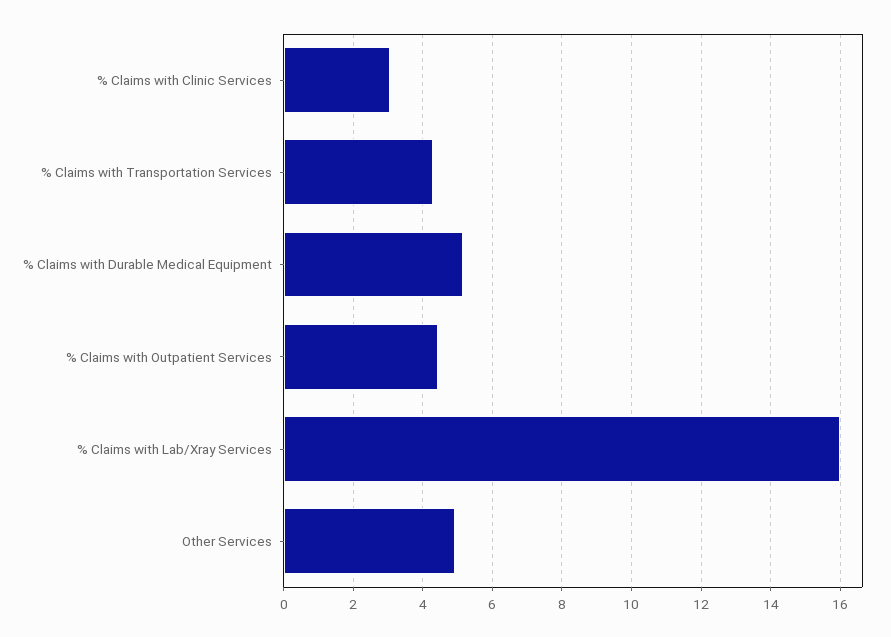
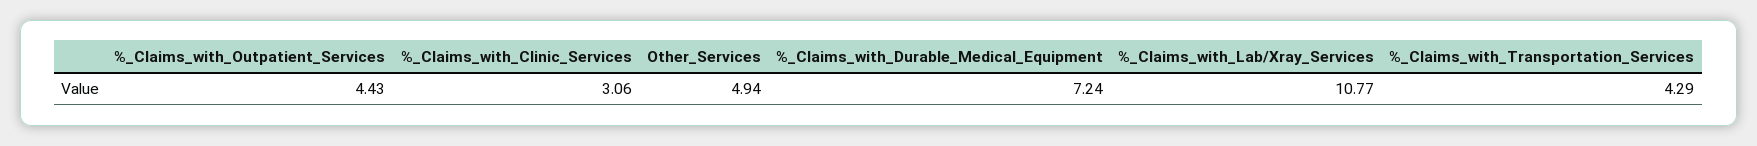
% Claims with Durable Medical Equipment: 5.2 -> 7.24
% Claims with Lab/Xray Services: 16 -> 10.77

